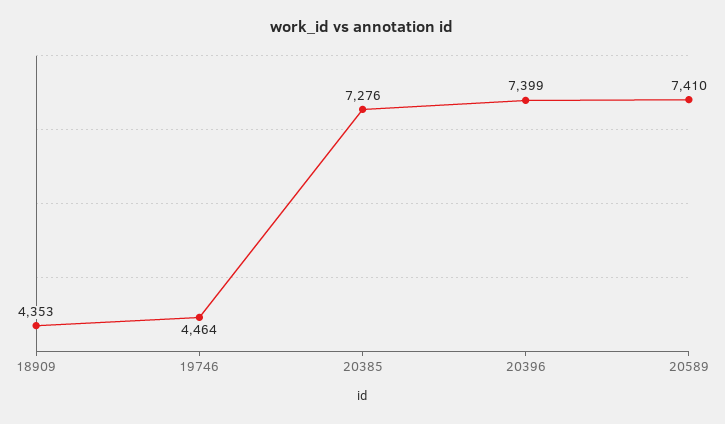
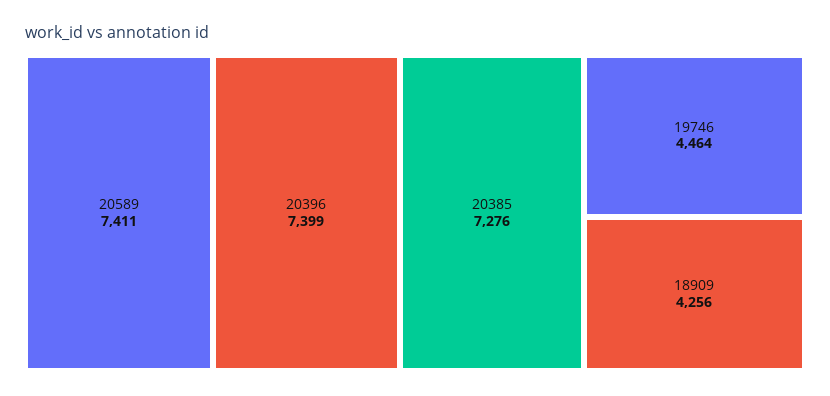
18909: 4353 -> 4256
20589: 7410 -> 7411

